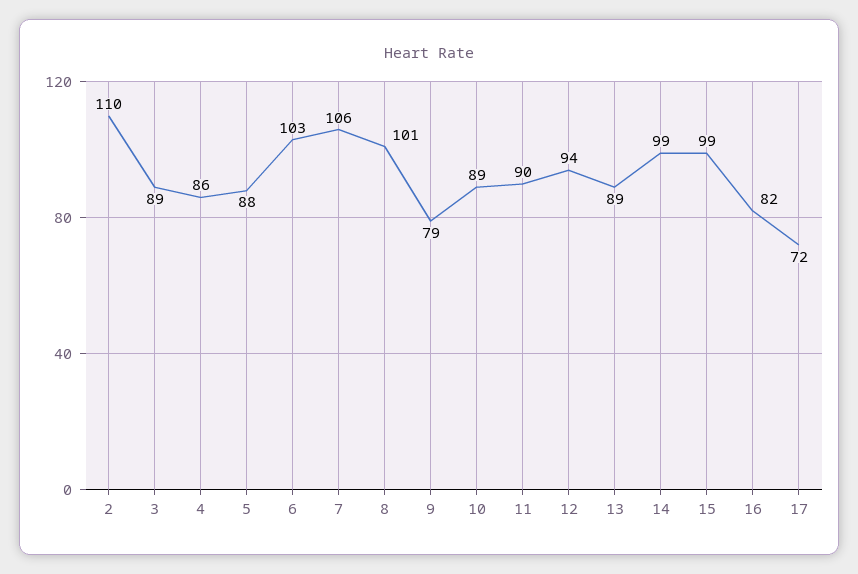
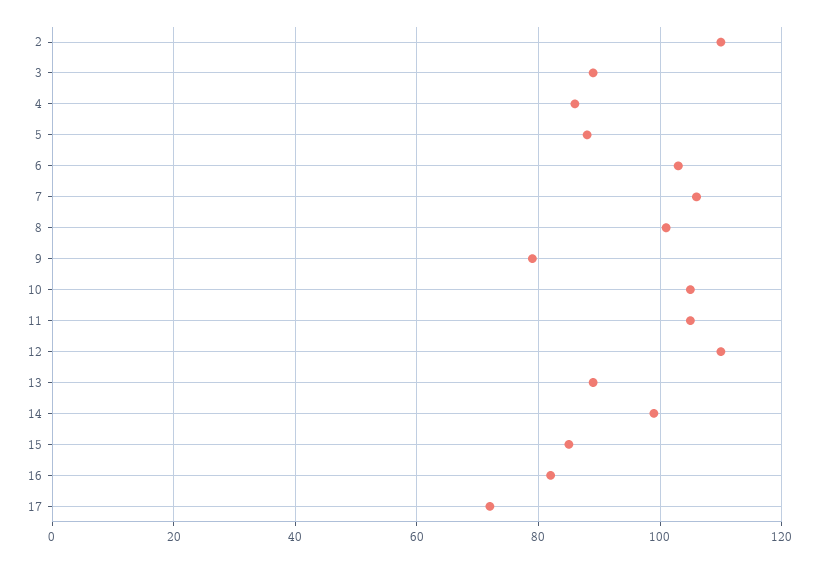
10: 89 -> 105
11: 90 -> 105
12: 94 -> 110
15: 99 -> 85

